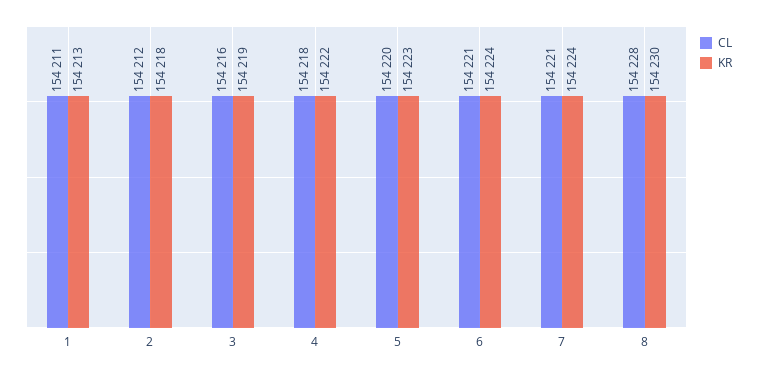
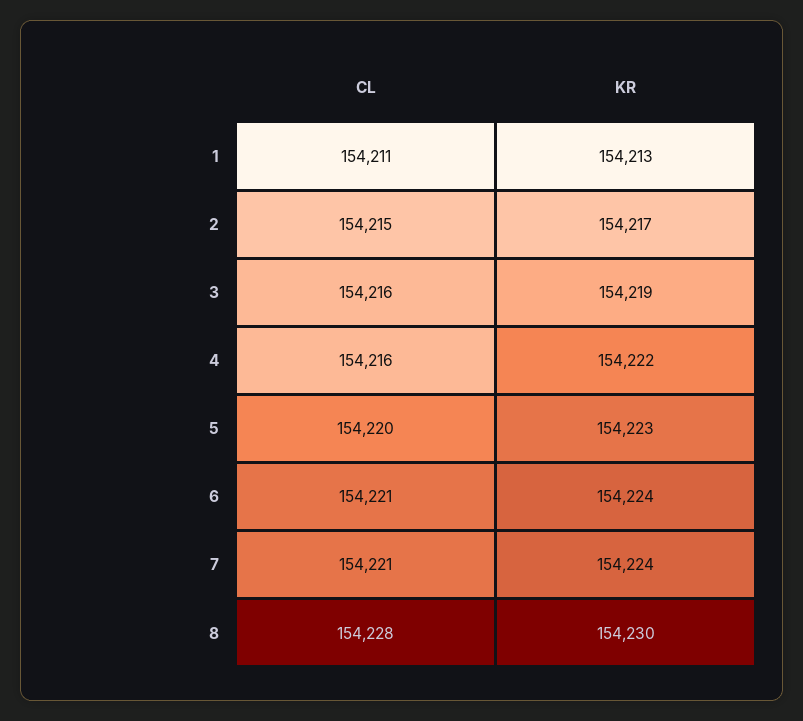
CL, 2: 154212 -> 154215
KR, 2: 154218 -> 154217
CL, 4: 154218 -> 154216

